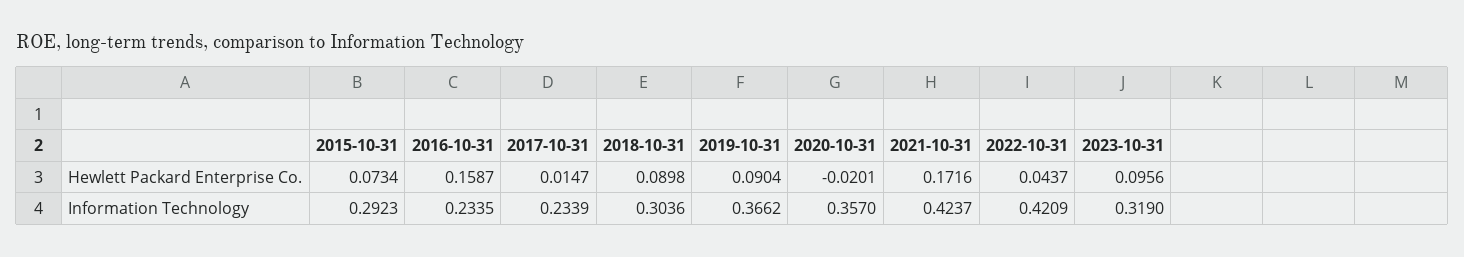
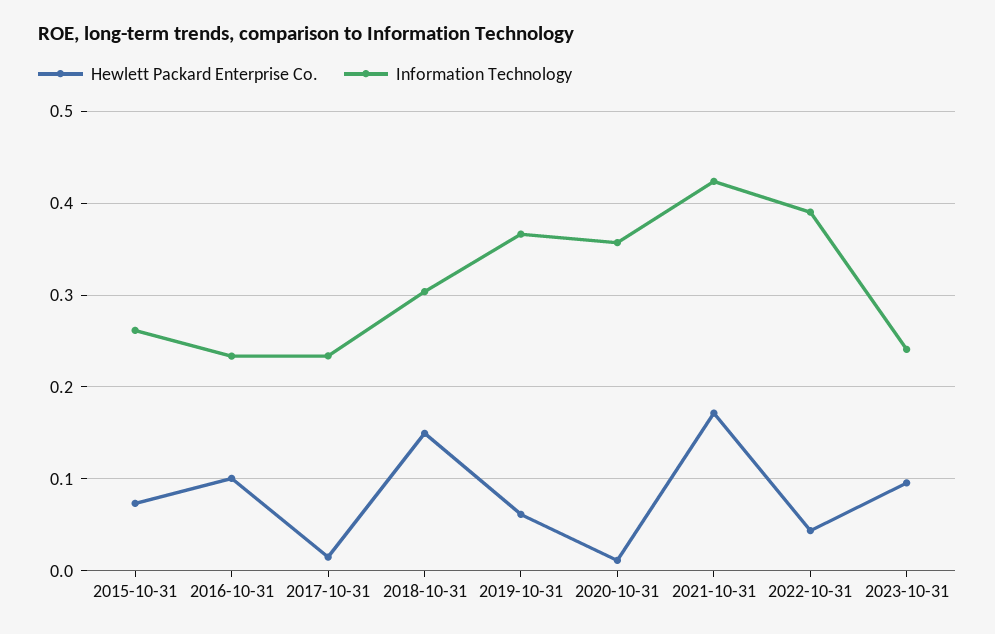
Hewlett Packard Enterprise Co., 2016-10-31: 0.1587 -> 0.1
Hewlett Packard Enterprise Co., 2018-10-31: 0.0898 -> 0.15
Hewlett Packard Enterprise Co., 2019-10-31: 0.0904 -> 0.06
Hewlett Packard Enterprise Co., 2020-10-31: -0.0201 -> 0.01
Information Technology, 2015-10-31: 0.2923 -> 0.26
Information Technology, 2022-10-31: 0.4209 -> 0.39
Information Technology, 2023-10-31: 0.319 -> 0.24

